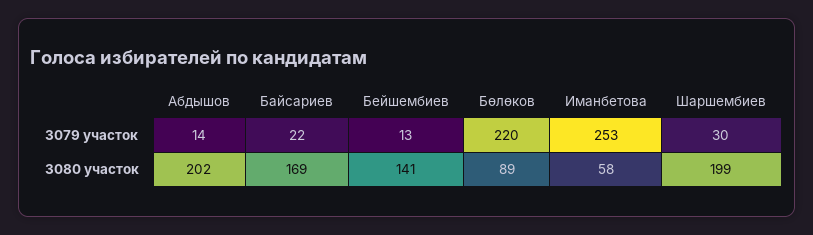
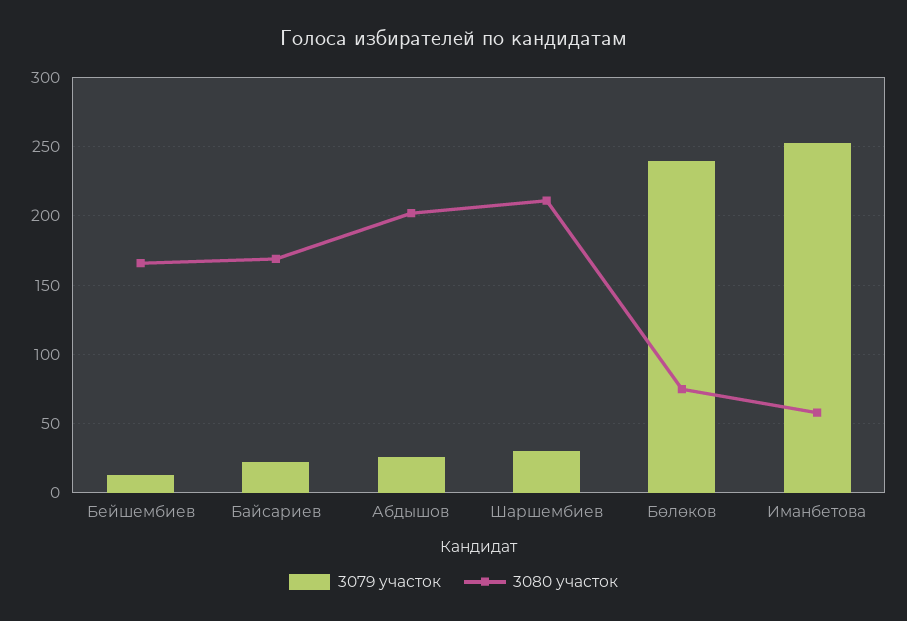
3079 участок, Абдышов: 14 -> 25
3079 участок, Бөлөков: 220 -> 240
3080 участок, Бейшембиев: 141 -> 165
3080 участок, Бөлөков: 89 -> 75
3080 участок, Шаршембиев: 199 -> 210

